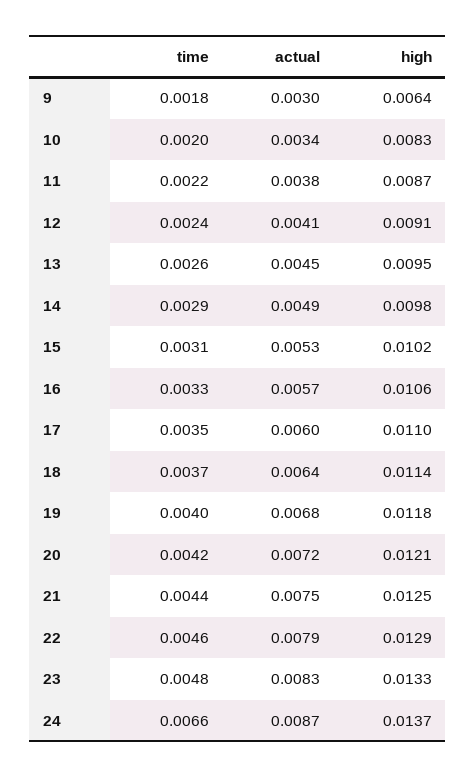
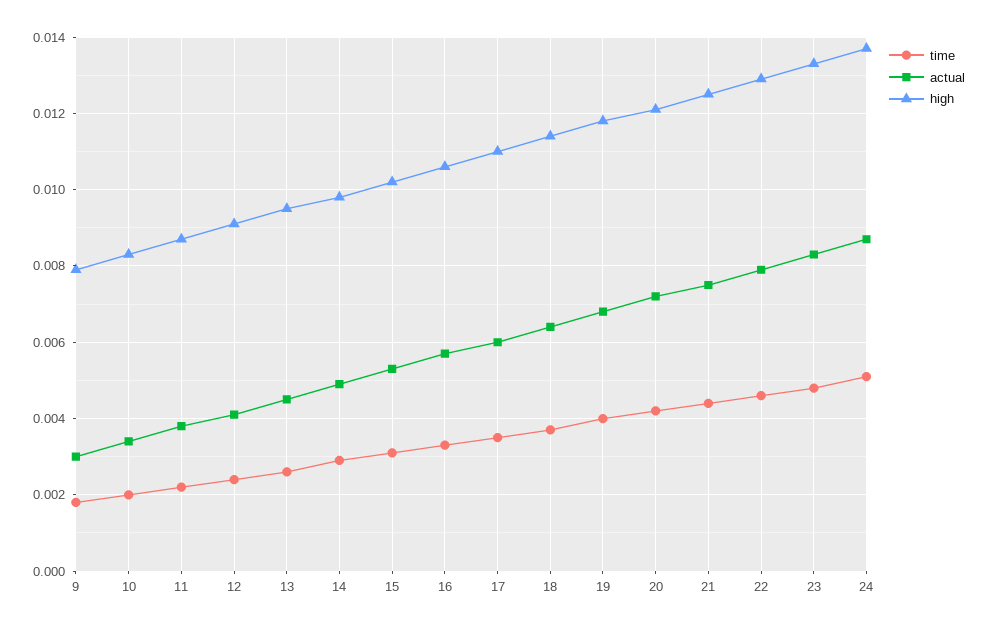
high, 9: 0.0064 -> 0.008
time, 24: 0.0066 -> 0.005

